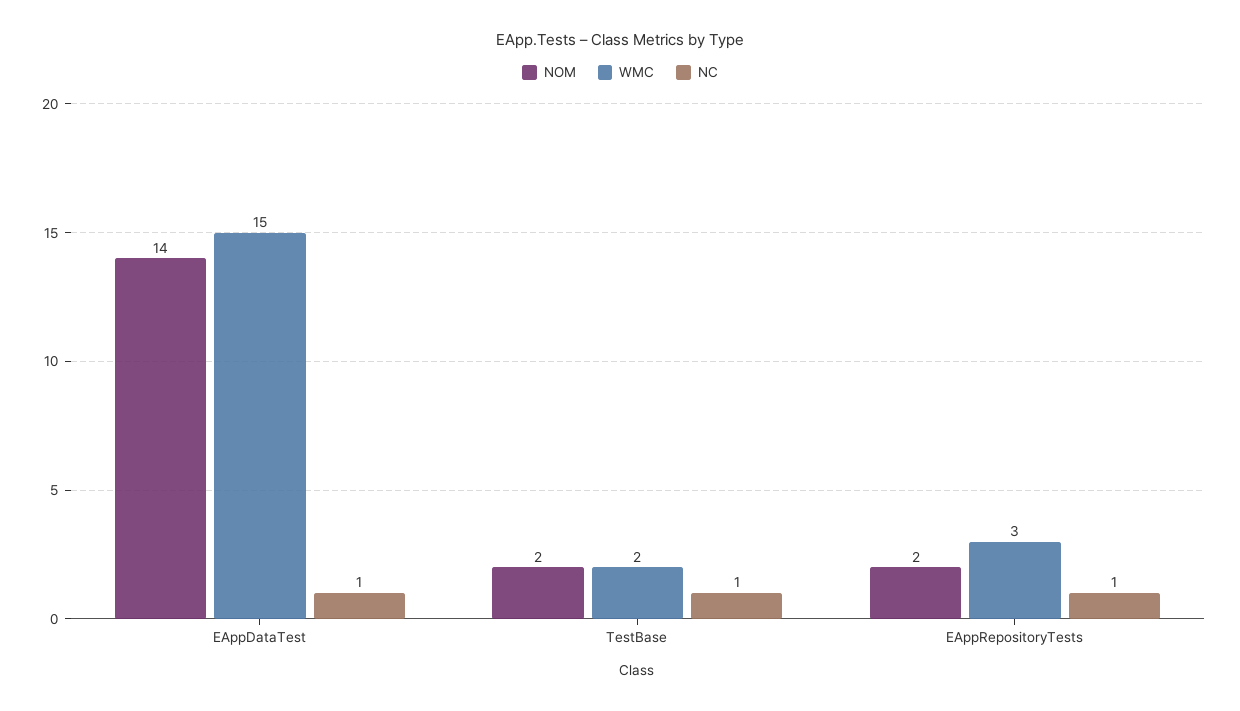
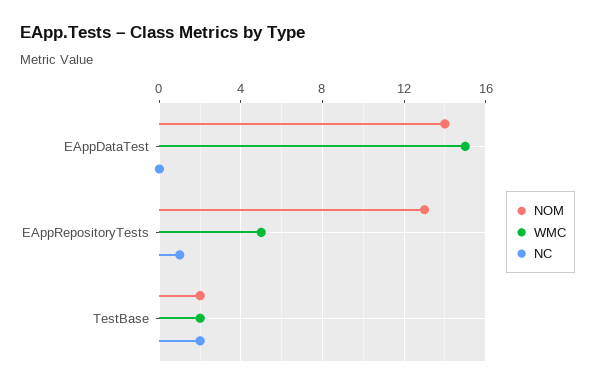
NC, EAppDataTest: 1 -> 0
NC, TestBase: 1 -> 2
NOM, EAppRepositoryTests: 2 -> 13
WMC, EAppRepositoryTests: 3 -> 5

